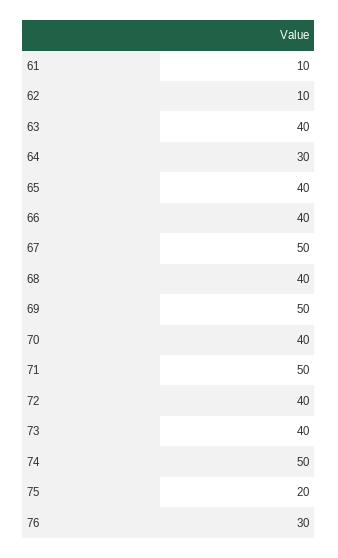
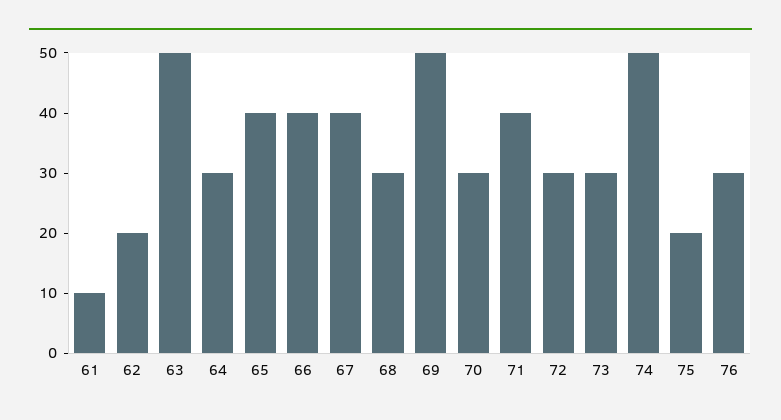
62: 10 -> 20
63: 40 -> 50
67: 50 -> 40
68: 40 -> 30
70: 40 -> 30
71: 50 -> 40
72: 40 -> 30
73: 40 -> 30

